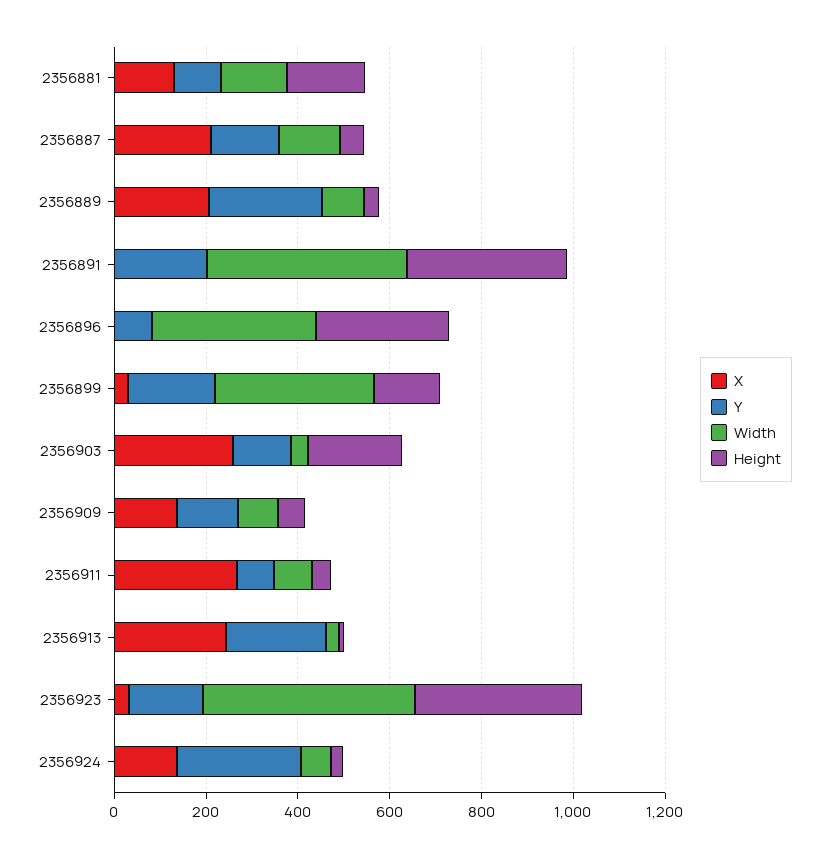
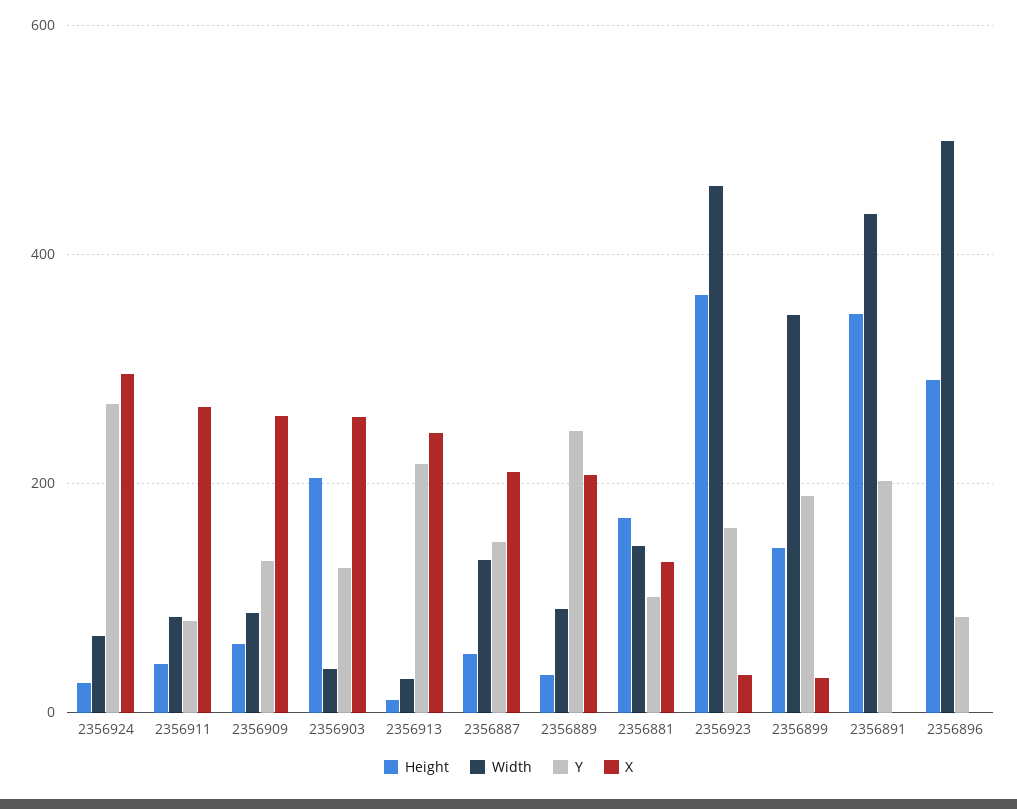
Width, 2356896: 350 -> 500
X, 2356909: 150 -> 260
X, 2356924: 150 -> 300

